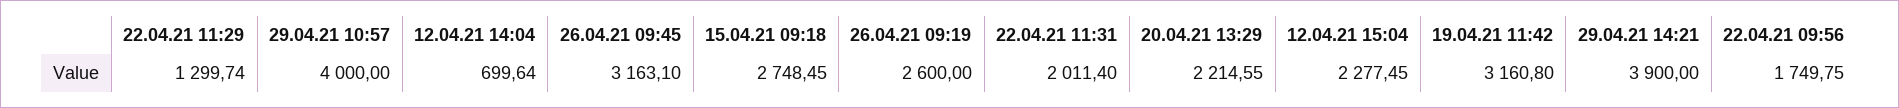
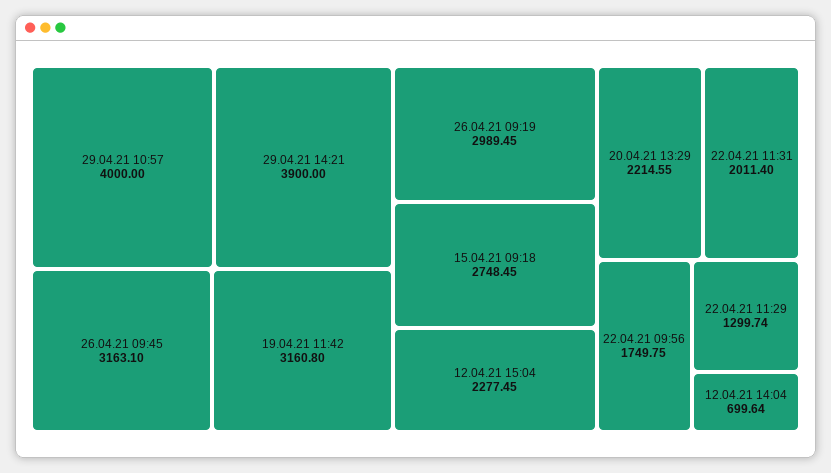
26.04.21 09:19: 2600 -> 2989.45

